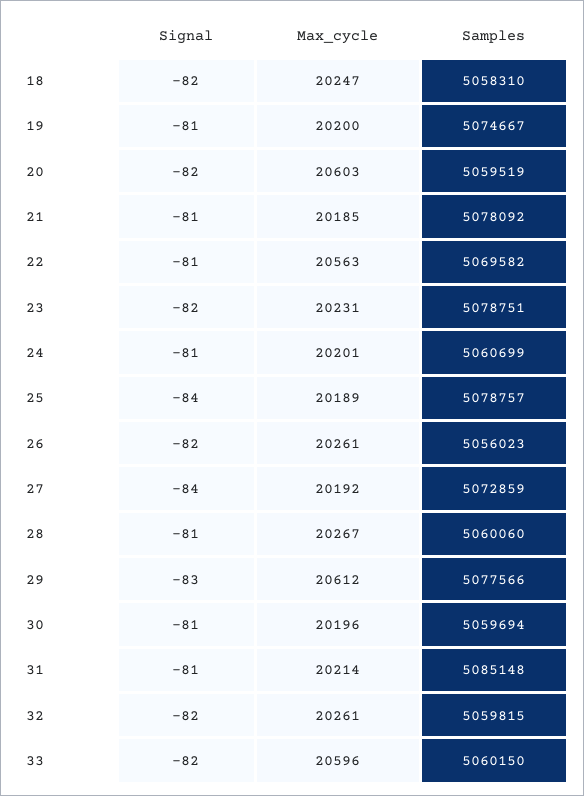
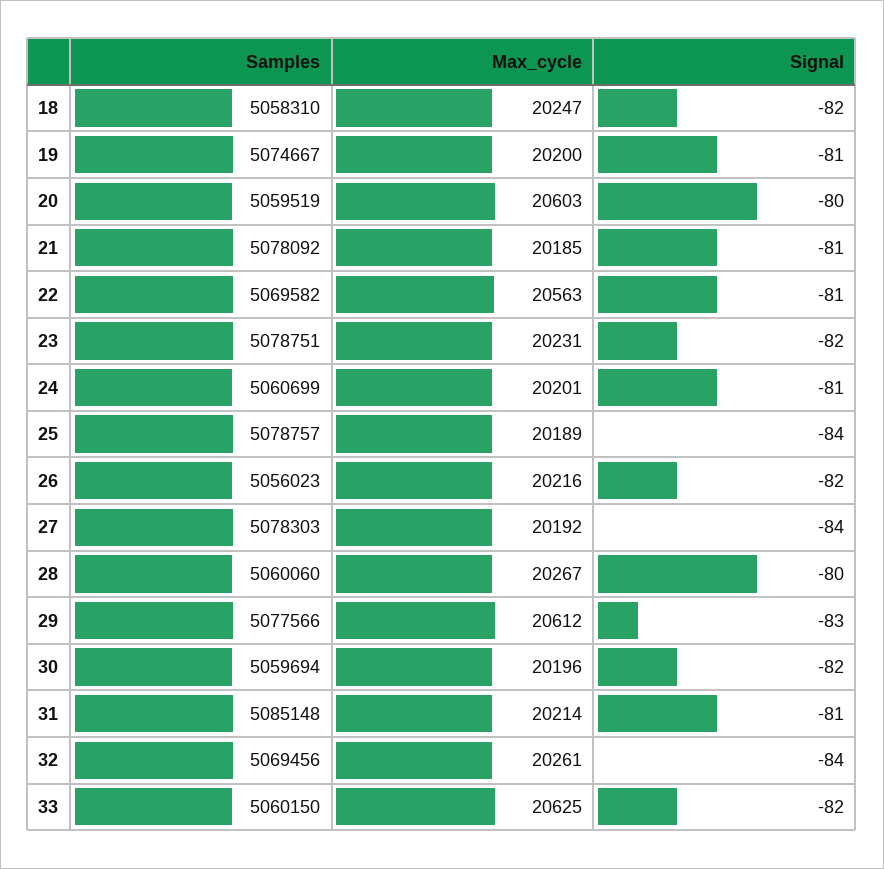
Signal, 20: -82 -> -80
Max_cycle, 26: 20261 -> 20216
Samples, 27: 5072859 -> 5078303
Signal, 28: -81 -> -80
Signal, 30: -81 -> -82
Signal, 32: -82 -> -84
Samples, 32: 5059815 -> 5069456
Max_cycle, 33: 20596 -> 20625

